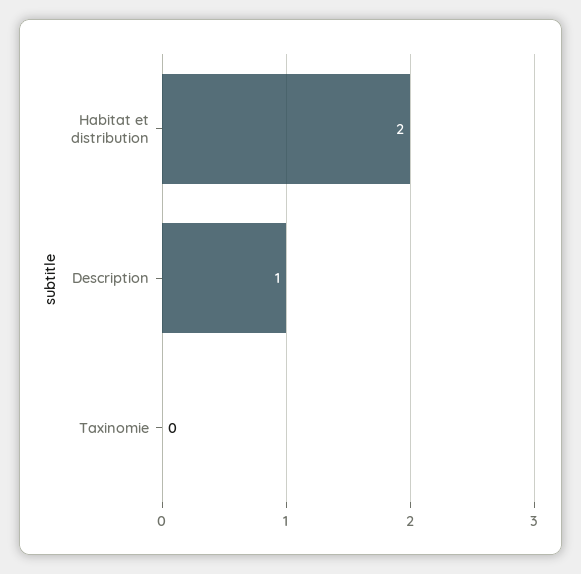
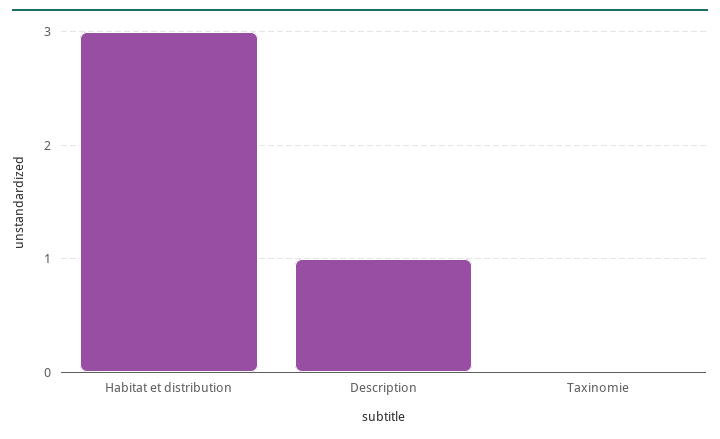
Habitat et distribution: 2 -> 3

